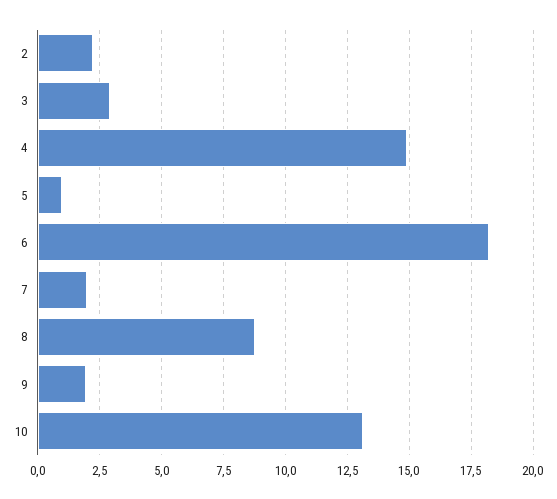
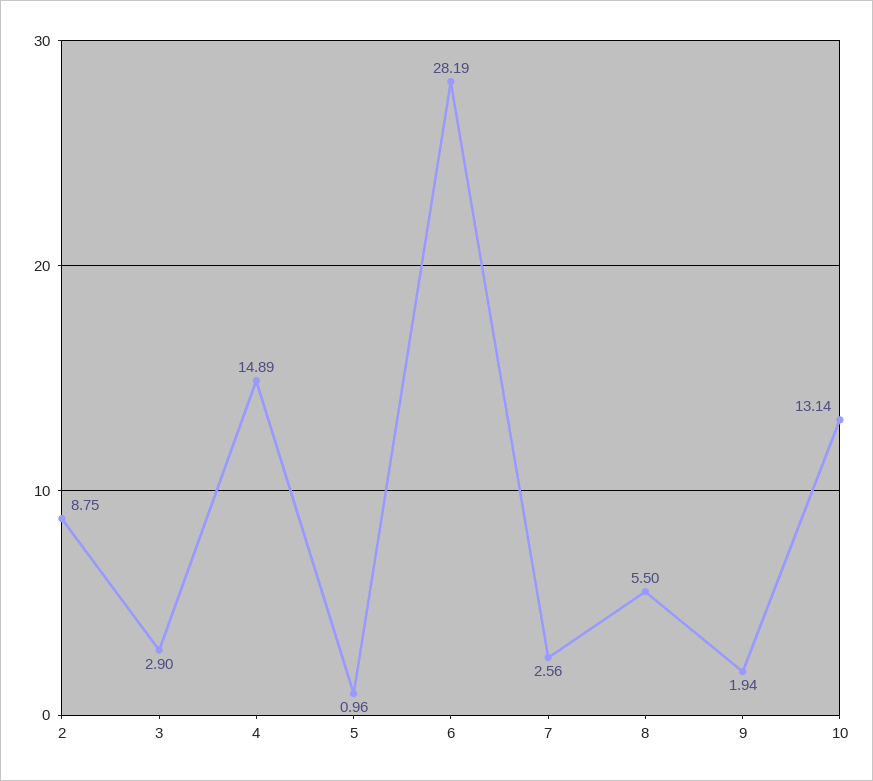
2: 2.25 -> 8.75
6: 18.25 -> 28.19
7: 2 -> 2.56
8: 8.75 -> 5.5

